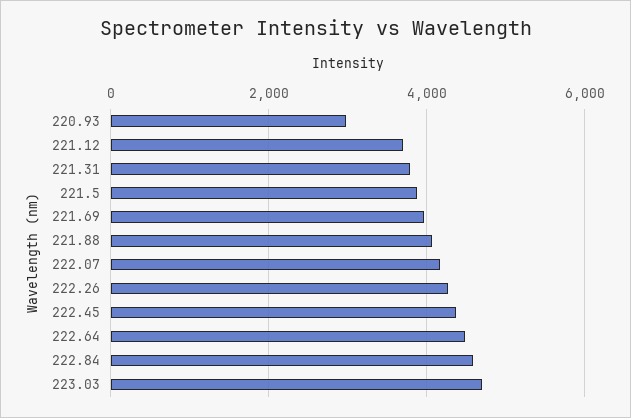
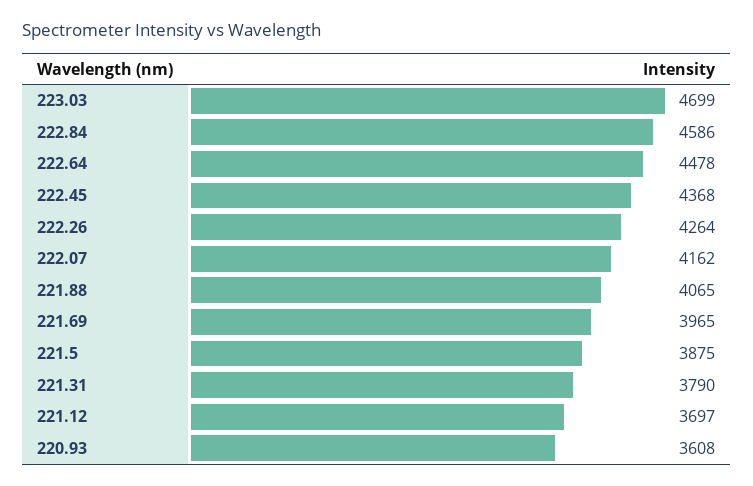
220.93: 3000 -> 3608

